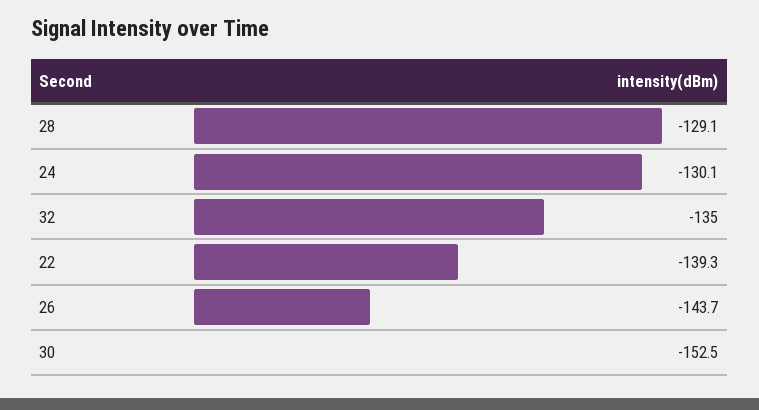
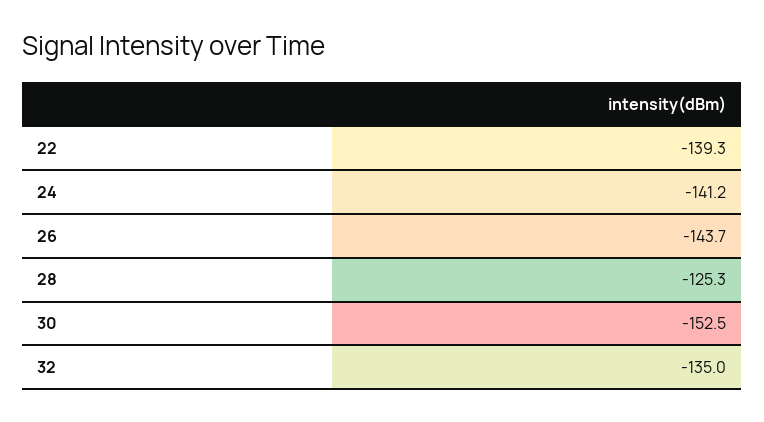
28: -129.1 -> -125.3
24: -130.1 -> -141.2

